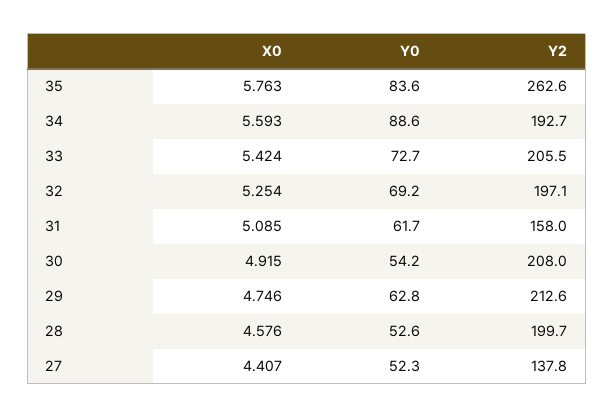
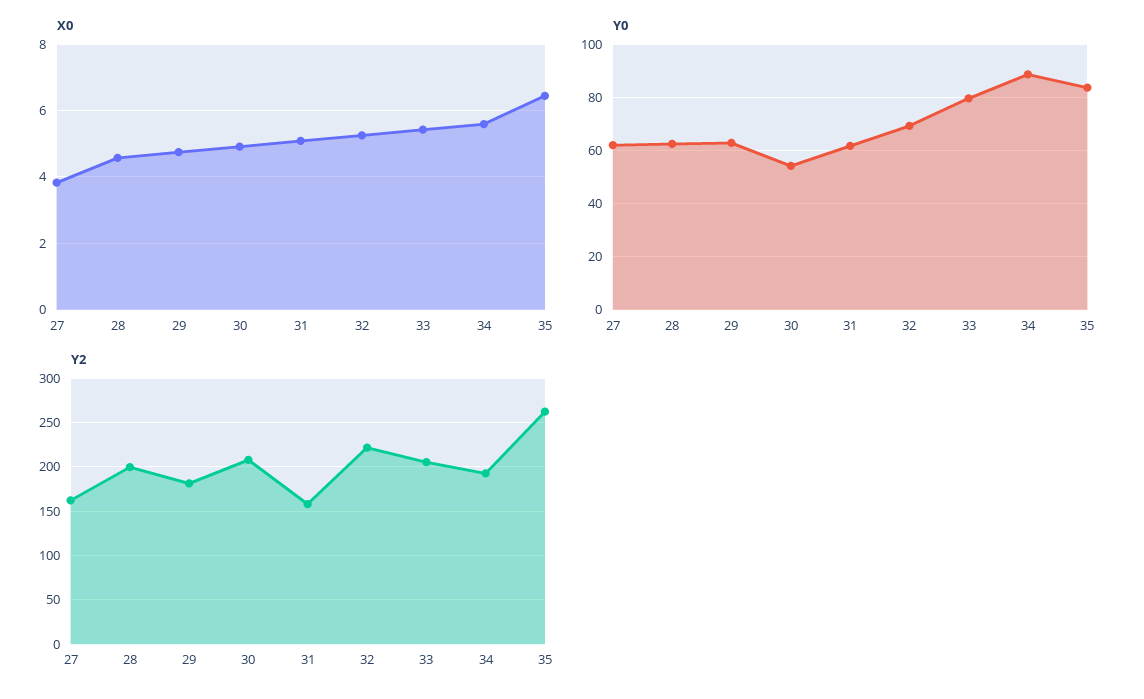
X0, 35: 5.763 -> 6.4
Y0, 33: 72.7 -> 80
Y2, 32: 197.1 -> 220
Y2, 29: 212.6 -> 180
Y0, 28: 52.6 -> 62.5
X0, 27: 4.407 -> 3.8
Y0, 27: 52.3 -> 62.5
Y2, 27: 137.8 -> 160

